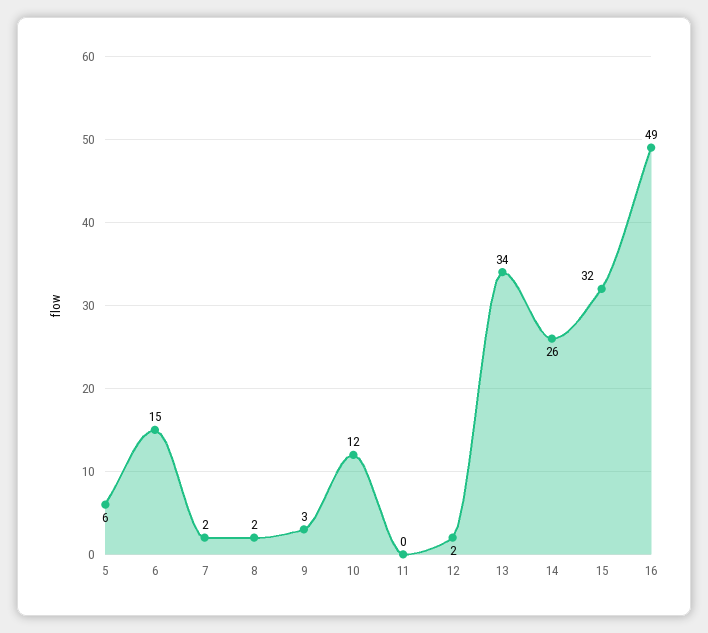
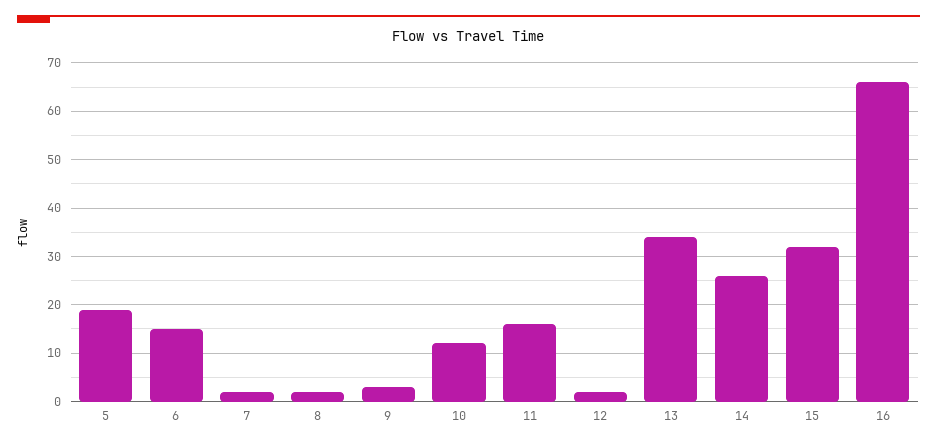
5: 6 -> 20
11: 0 -> 15
16: 49 -> 65

